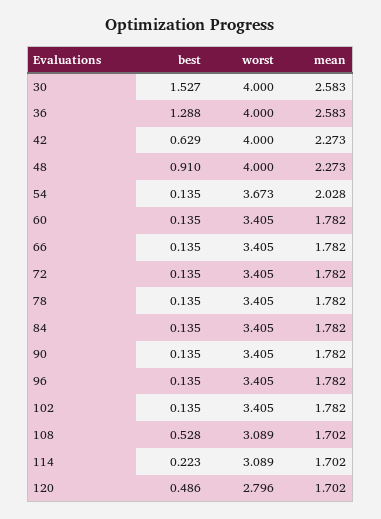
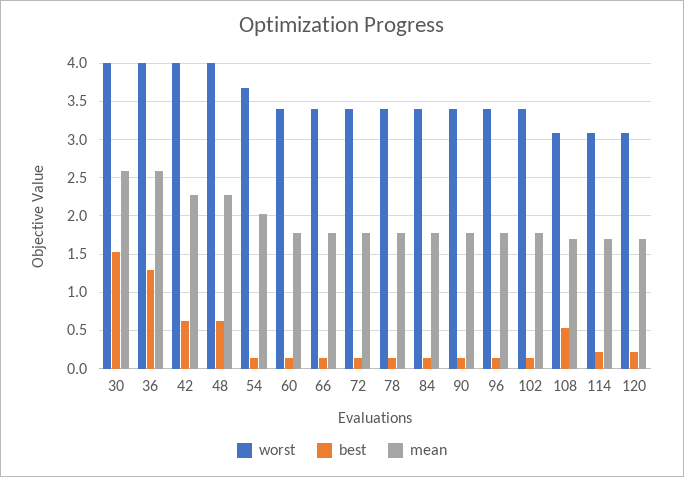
best, 48: 0.91 -> 0.6
best, 120: 0.486 -> 0.2
worst, 120: 2.796 -> 3.1

